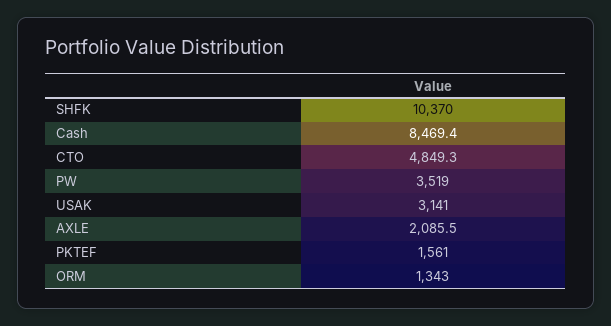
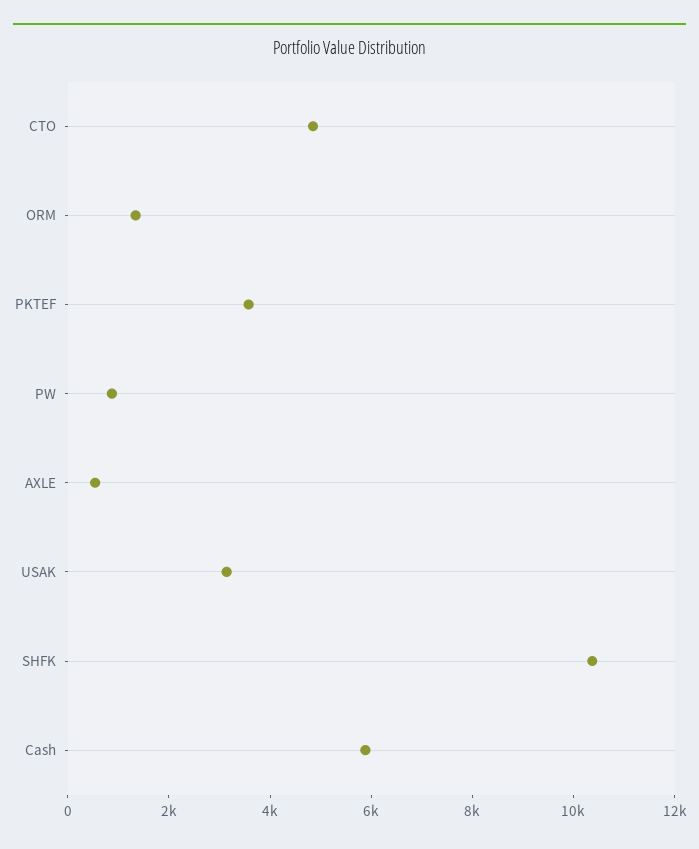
Cash: 8469.4 -> 6000
PW: 3519 -> 1000
AXLE: 2085.5 -> 500
PKTEF: 1561 -> 3500

